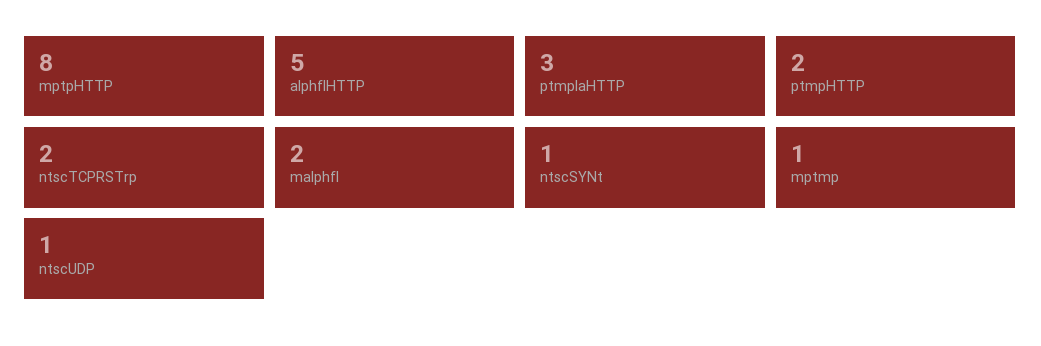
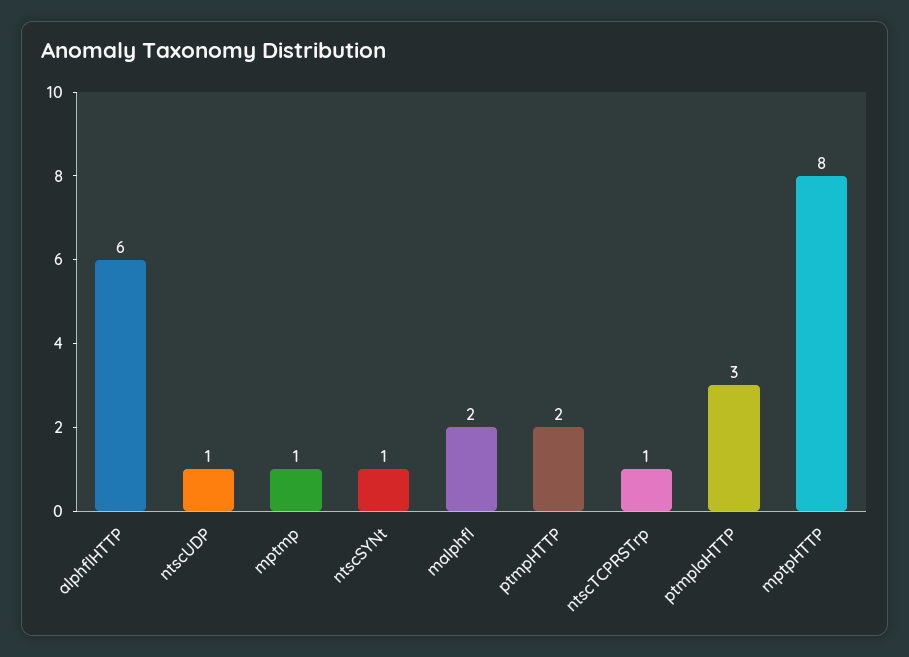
alphflHTTP: 5 -> 6
ntscTCPRSTrp: 2 -> 1

